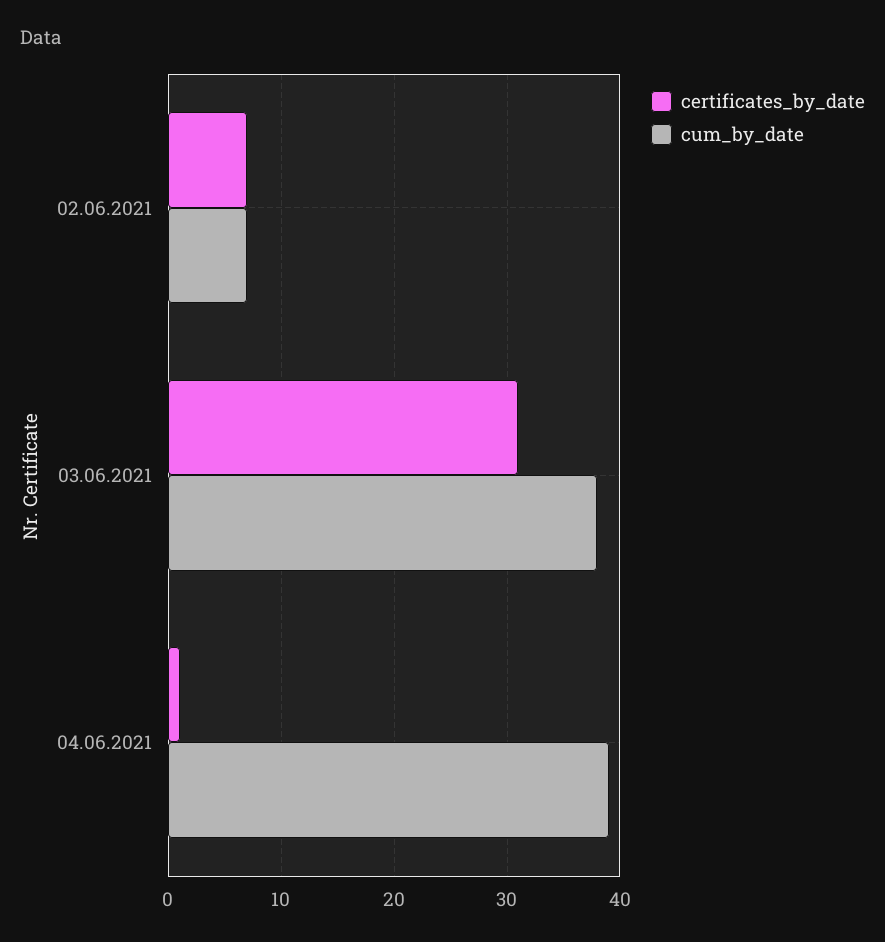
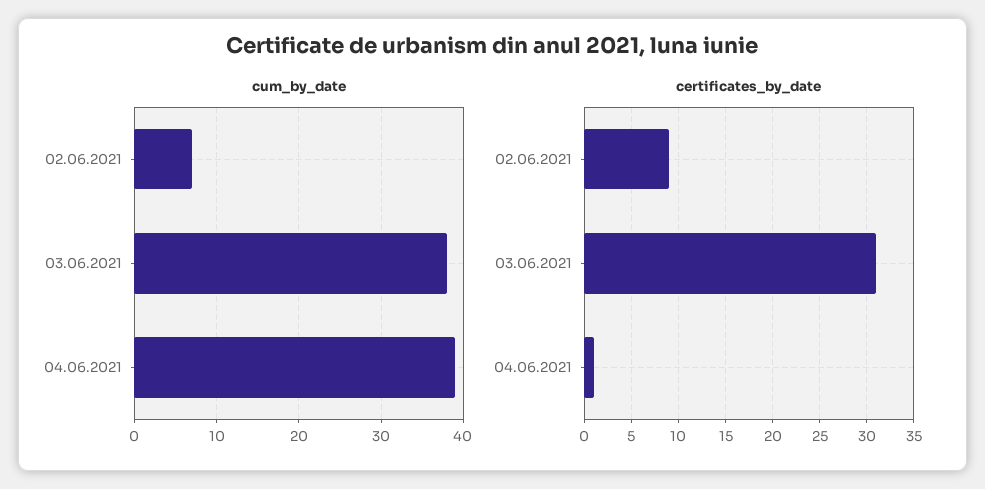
certificates_by_date, 02.06.2021: 7 -> 9

